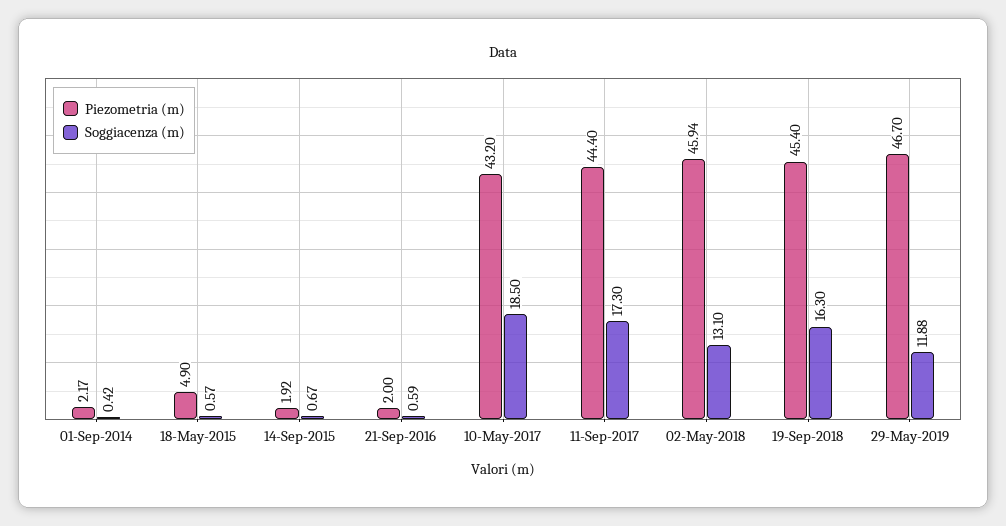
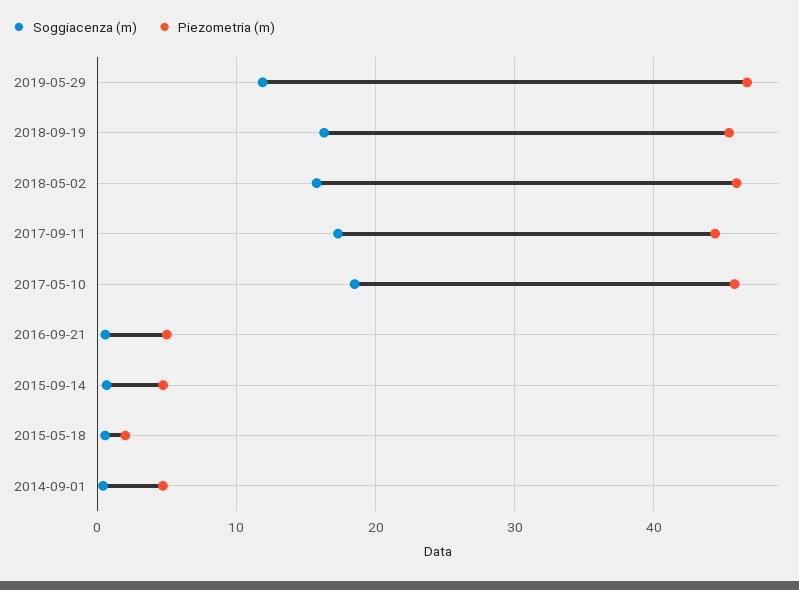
Piezometria (m), 01-Sep-2014: 2.17 -> 5
Piezometria (m), 18-May-2015: 4.9 -> 2
Piezometria (m), 14-Sep-2015: 1.92 -> 5
Piezometria (m), 21-Sep-2016: 2 -> 5
Piezometria (m), 10-May-2017: 43.2 -> 46
Soggiacenza (m), 02-May-2018: 13.1 -> 16

